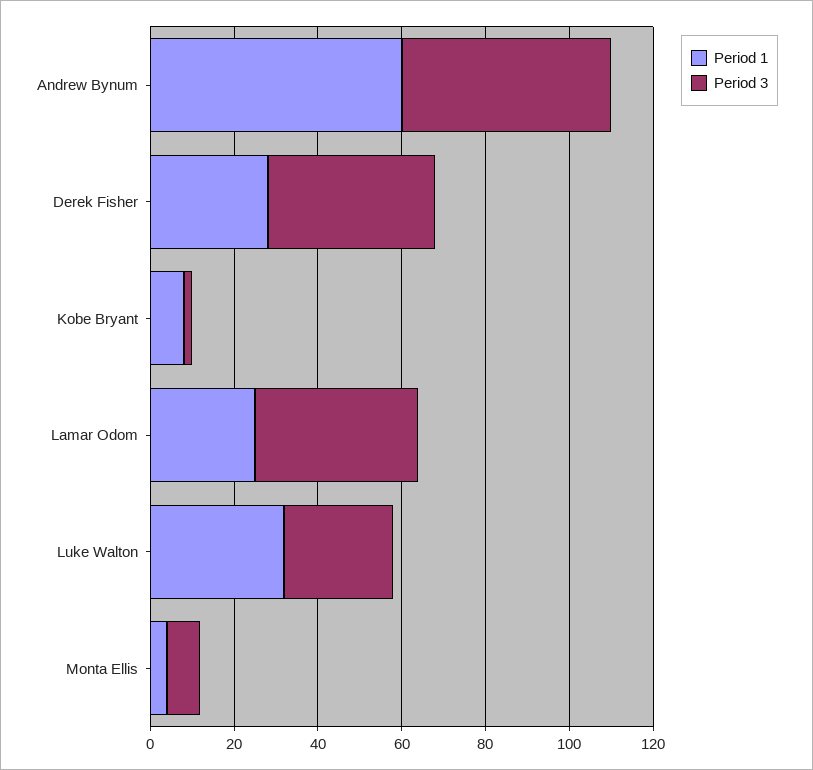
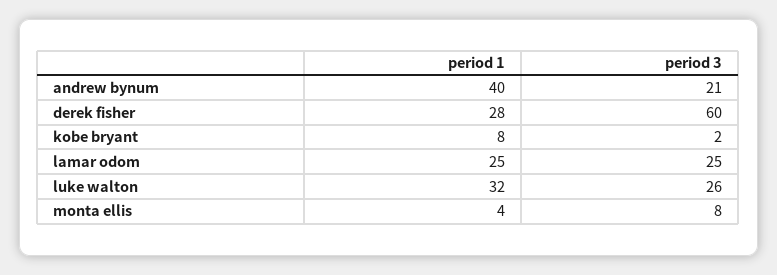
Period 1, Andrew Bynum: 60 -> 40
Period 3, Andrew Bynum: 50 -> 21
Period 3, Derek Fisher: 40 -> 60
Period 3, Lamar Odom: 40 -> 25

